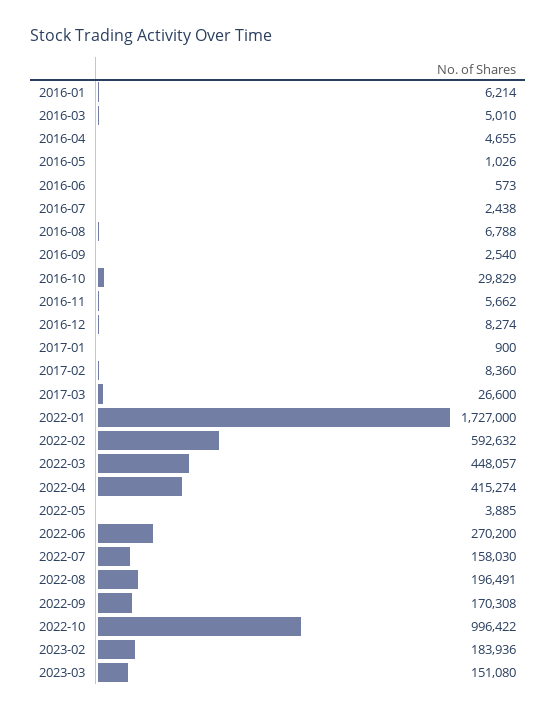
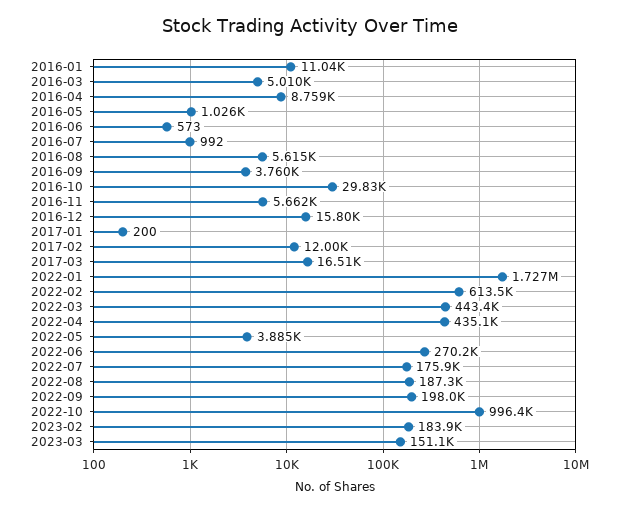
2016-01: 6214 -> 11040
2016-04: 4655 -> 8759
2016-07: 2438 -> 992
2016-08: 6788 -> 5615
2016-09: 2540 -> 3760
2016-12: 8274 -> 15800
2017-01: 900 -> 200
2017-02: 8360 -> 12000
2017-03: 26600 -> 16510
2022-02: 592632 -> 613500
2022-03: 448057 -> 443400
2022-04: 415274 -> 435100
2022-07: 158030 -> 175900
2022-08: 196491 -> 187300
2022-09: 170308 -> 198000

